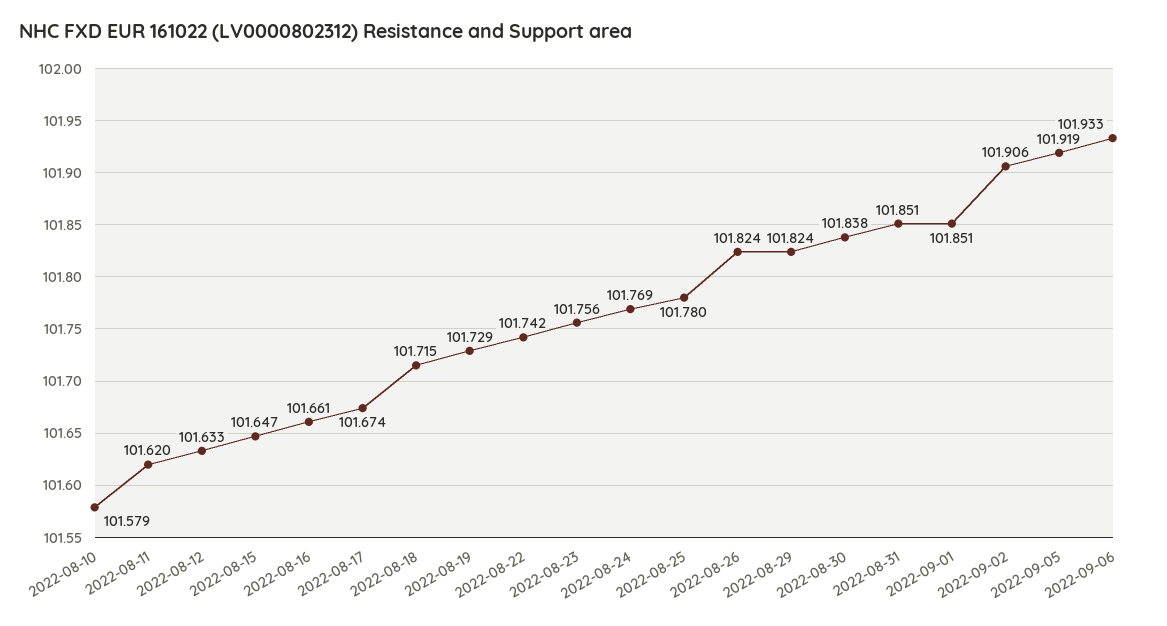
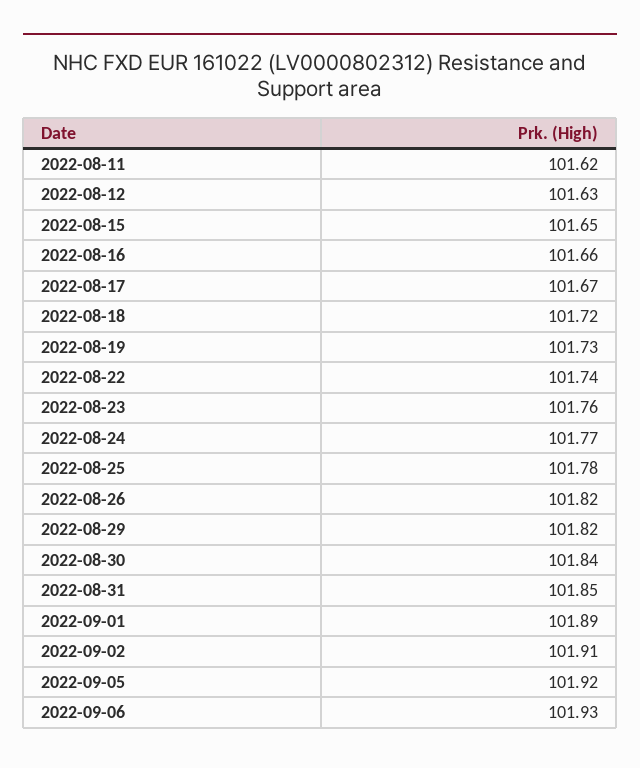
2022-08-10: 101.579 -> none
2022-09-01: 101.851 -> 101.89

